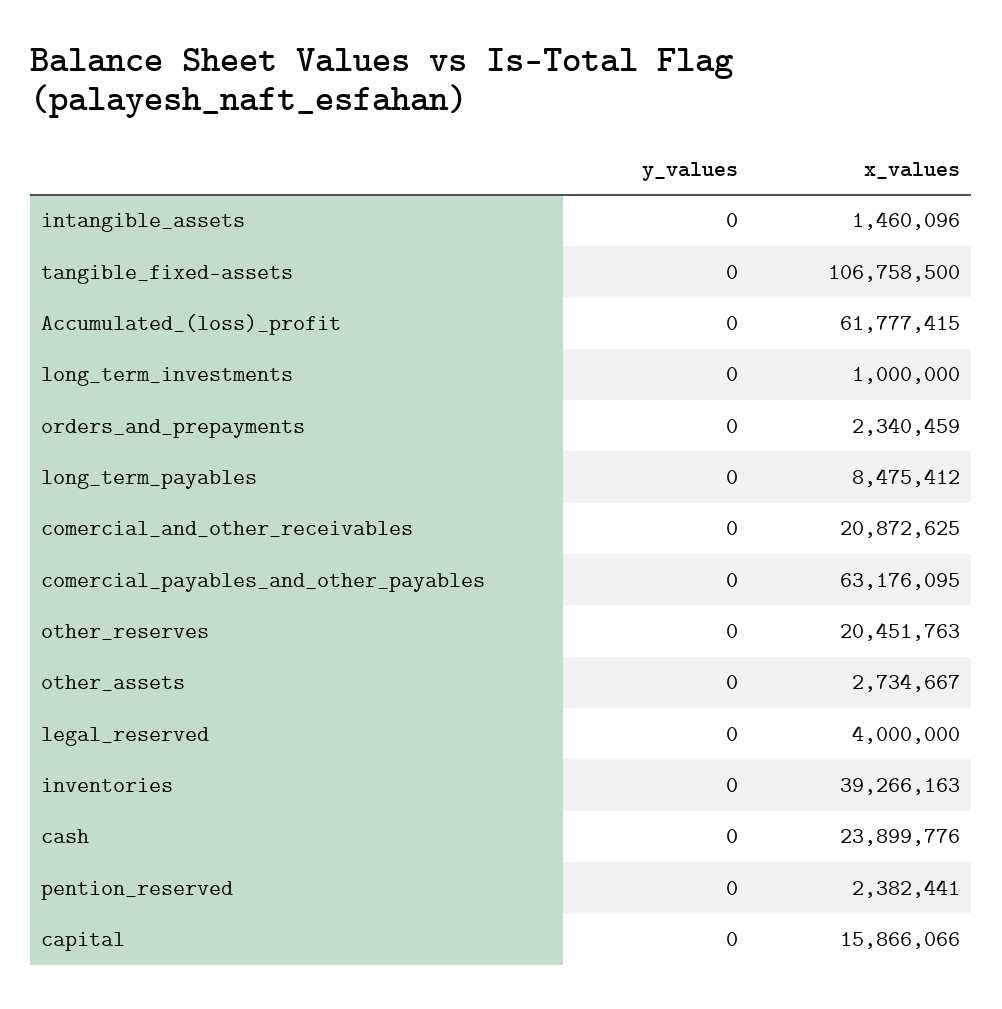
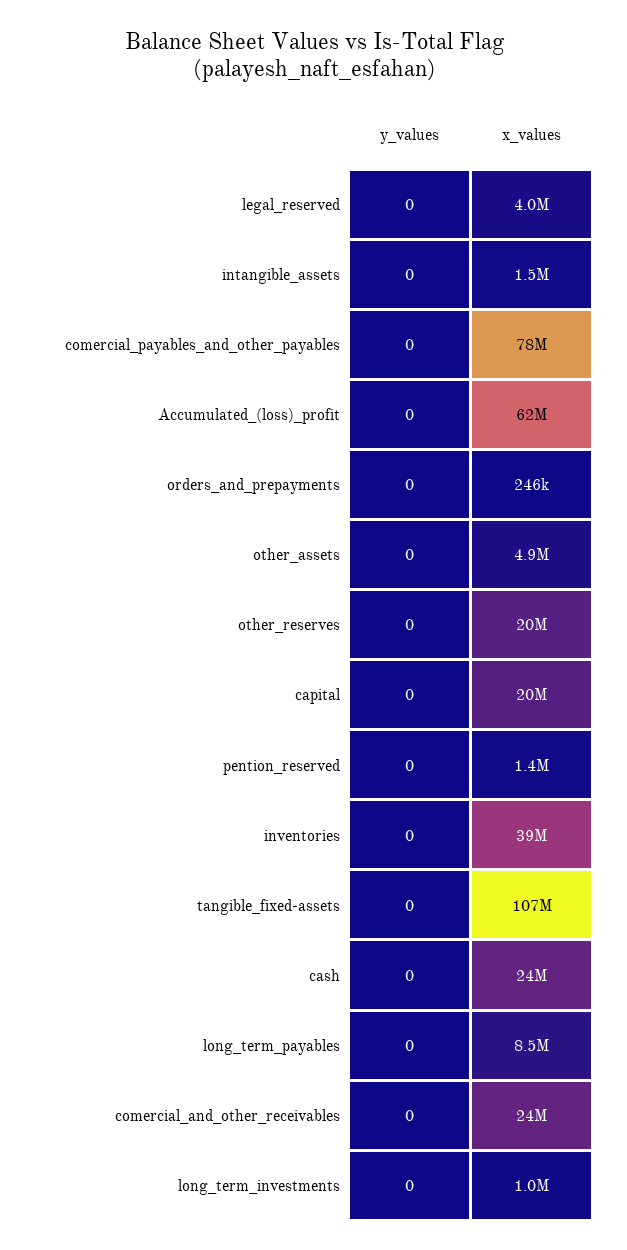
x_values, orders_and_prepayments: 2340459 -> 246000
x_values, comercial_and_other_receivables: 20872625 -> 24000000
x_values, comercial_payables_and_other_payables: 63176095 -> 78000000
x_values, other_assets: 2734667 -> 4900000
x_values, pention_reserved: 2382441 -> 1400000
x_values, capital: 15866066 -> 20000000

